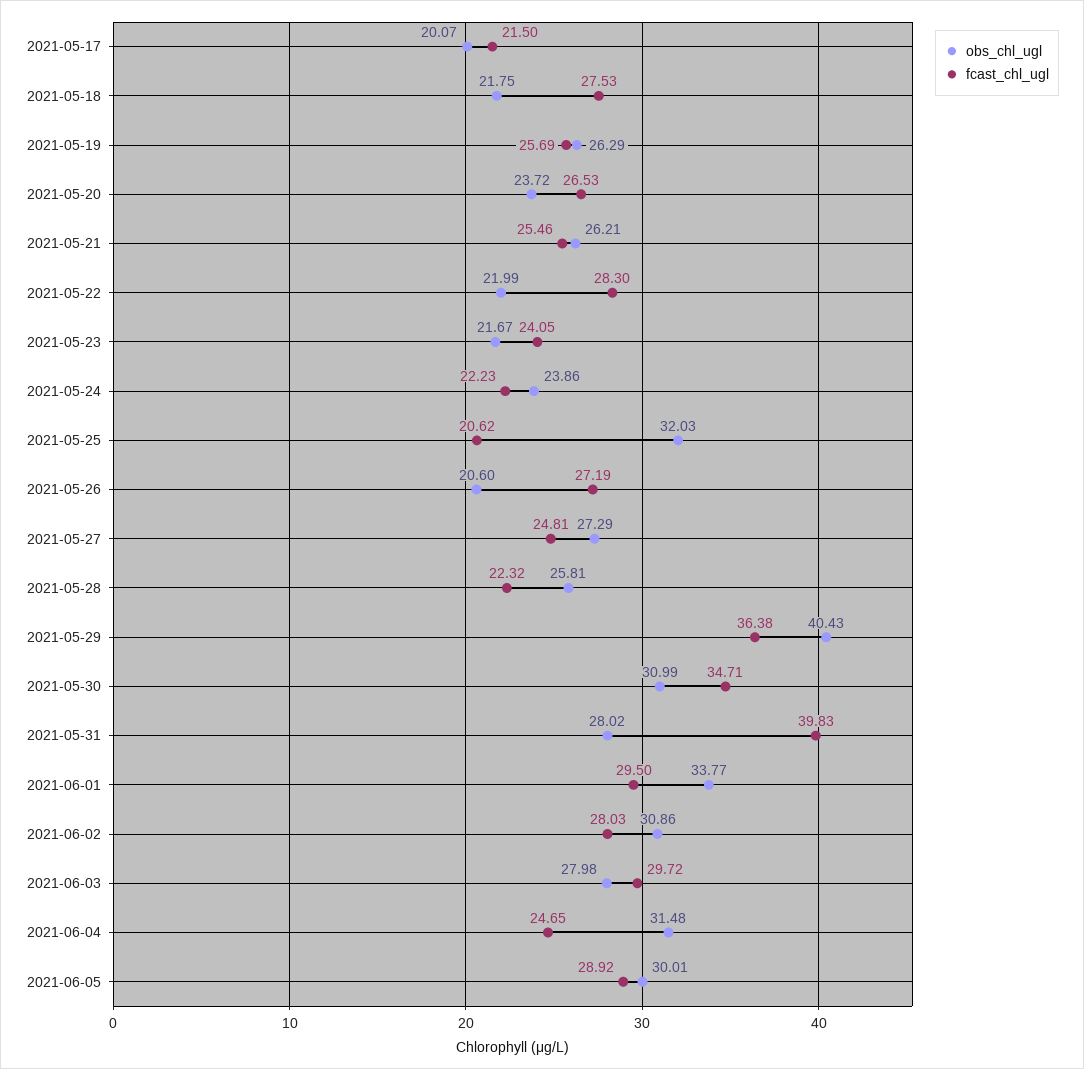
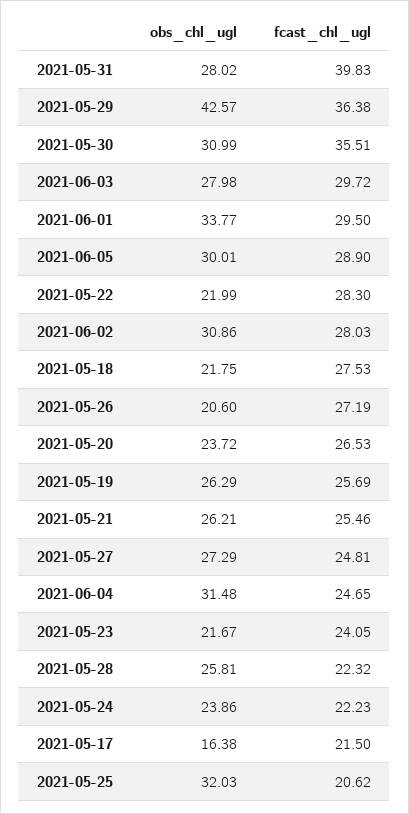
obs_chl_ugl, 2021-05-17: 20.07 -> 16.38
obs_chl_ugl, 2021-05-29: 40.43 -> 42.57
fcast_chl_ugl, 2021-05-30: 34.71 -> 35.51
fcast_chl_ugl, 2021-06-05: 28.92 -> 28.9

